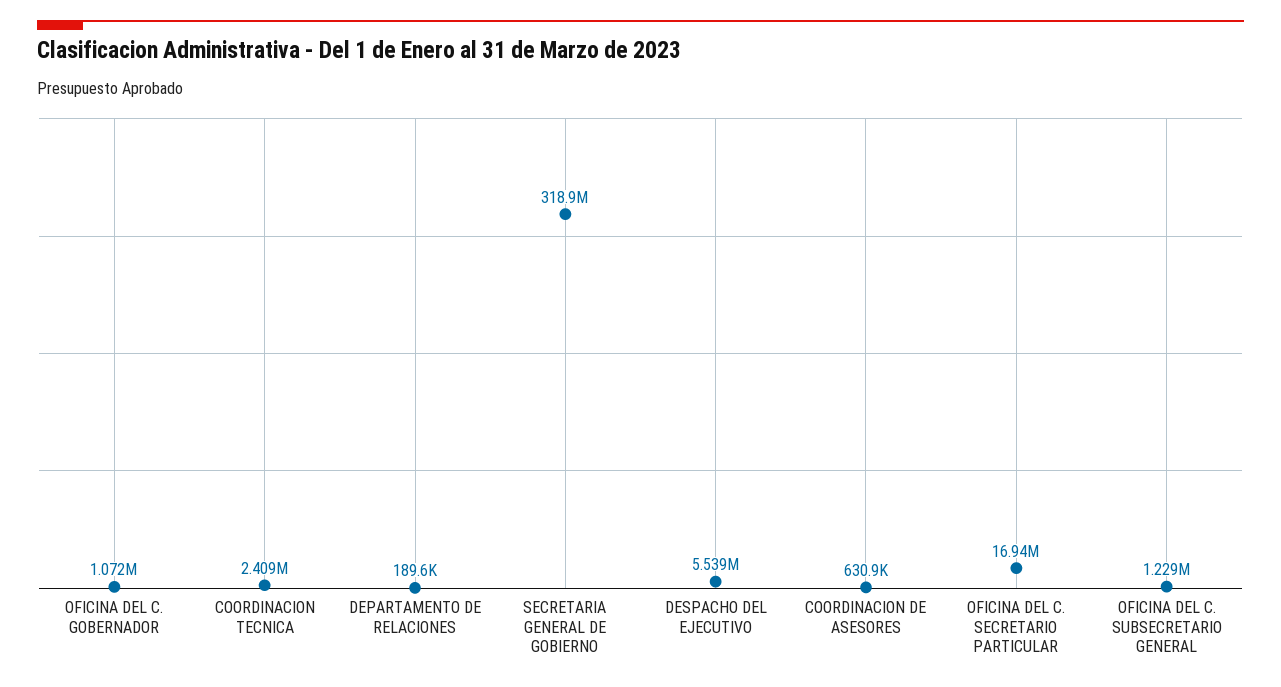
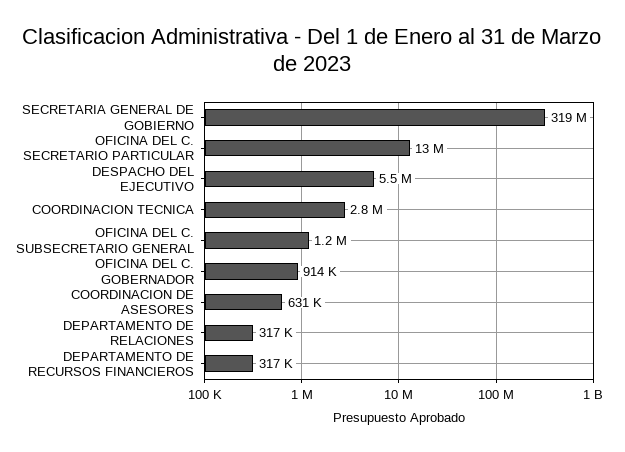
OFICINA DEL C. GOBERNADOR: 1072000 -> 914000
COORDINACION TECNICA: 2409000 -> 2800000
DEPARTAMENTO DE RELACIONES: 189600 -> 317000
OFICINA DEL C. SECRETARIO PARTICULAR: 16940000 -> 13000000
DEPARTAMENTO DE RECURSOS FINANCIEROS: none -> 317000

